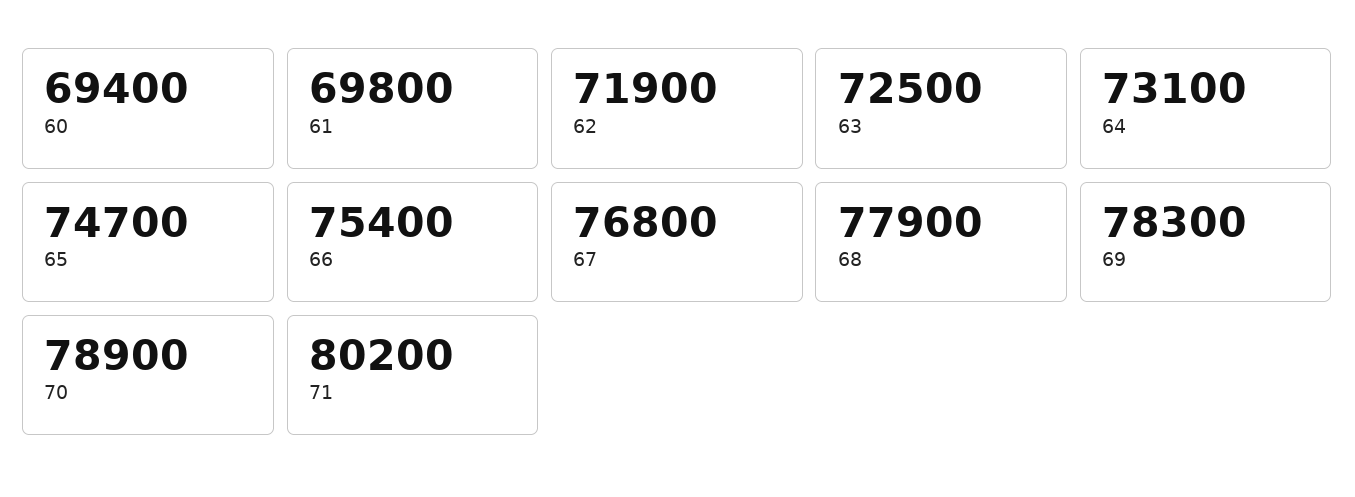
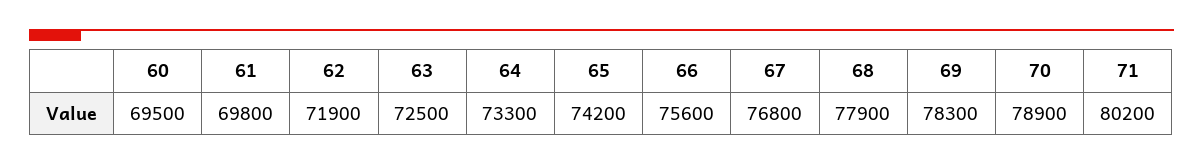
60: 69400 -> 69500
64: 73100 -> 73300
65: 74700 -> 74200
66: 75400 -> 75600

